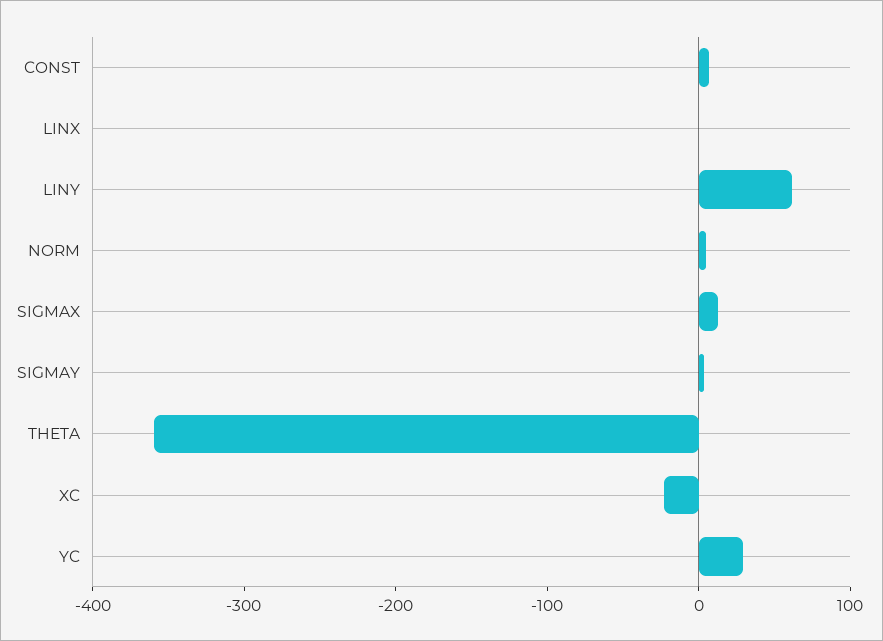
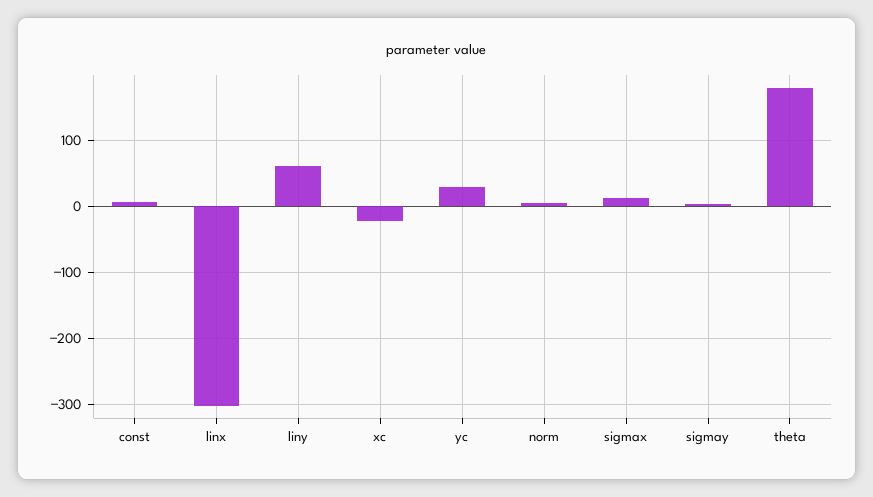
LINX: 0 -> -300
THETA: -360 -> 180

